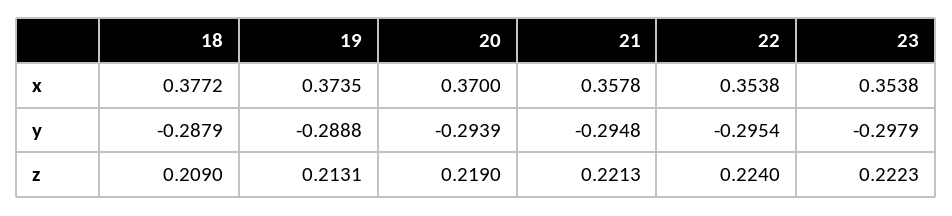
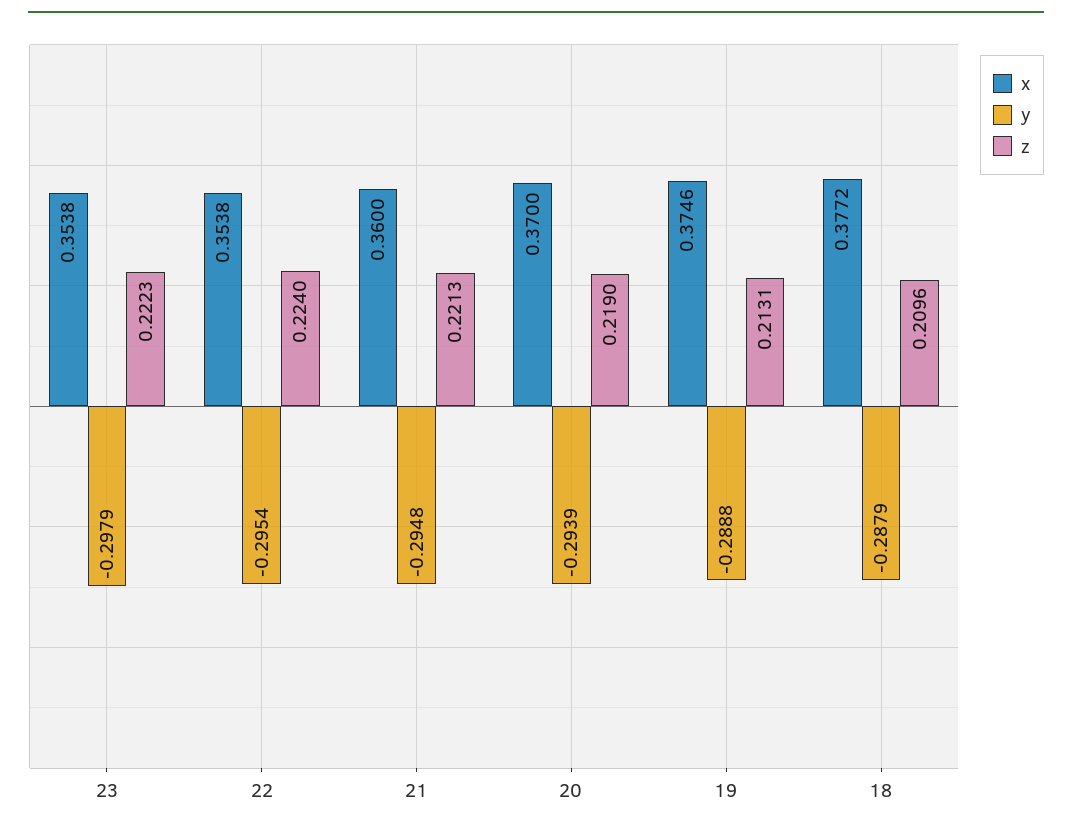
x, 19: 0.3735 -> 0.3746
x, 21: 0.3578 -> 0.36
z, 18: 0.209 -> 0.2096

